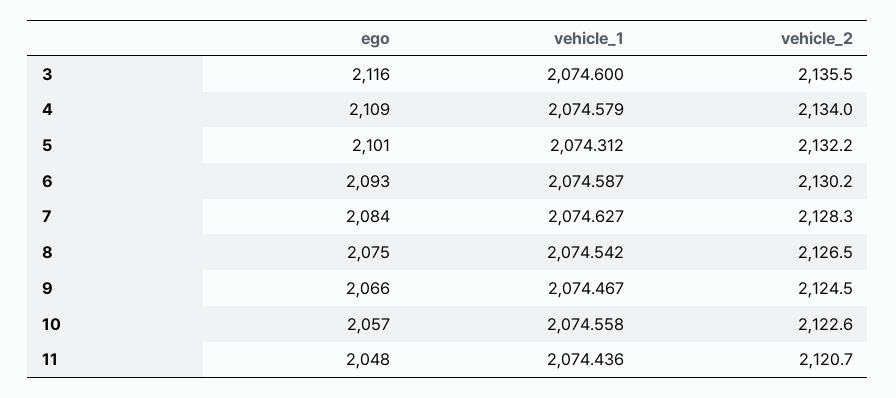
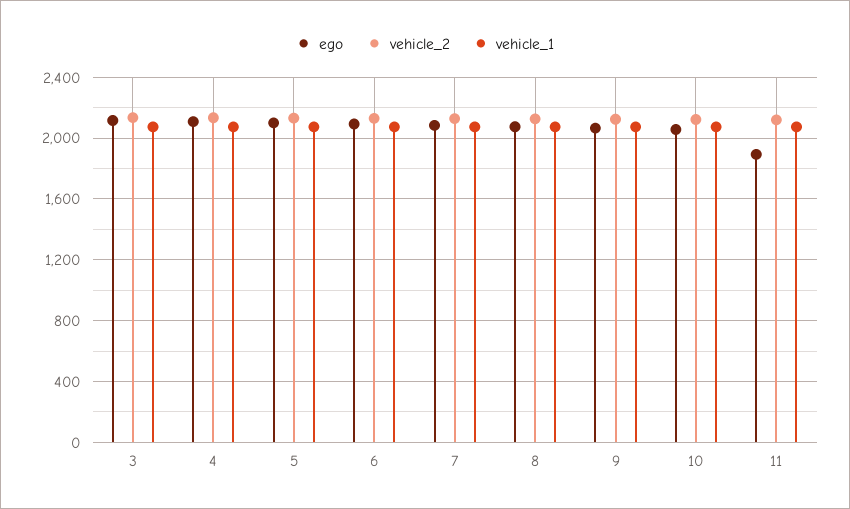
ego, 11: 2048 -> 1900

